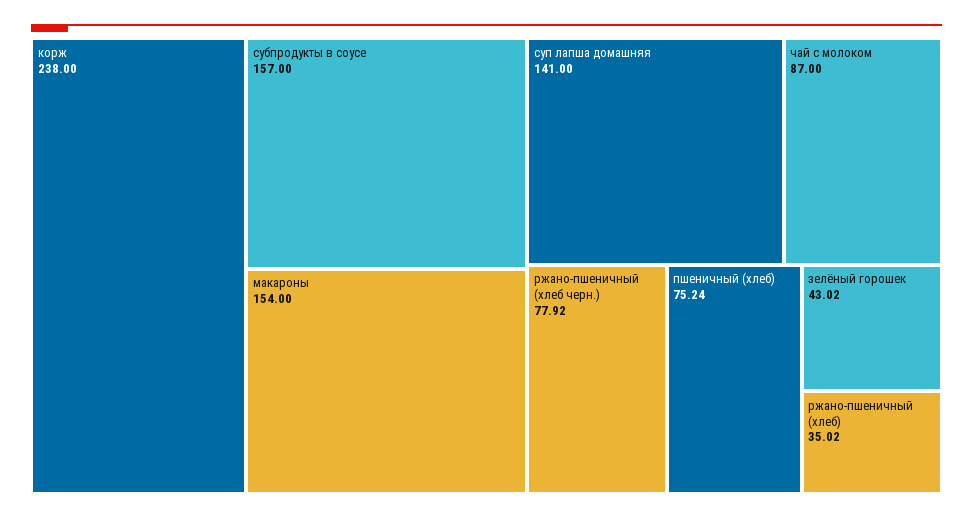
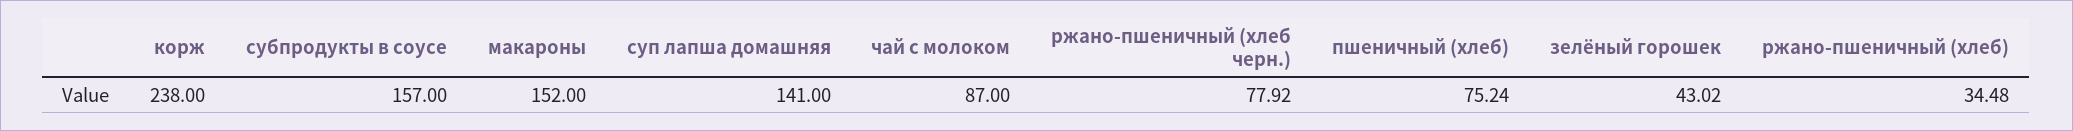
макароны: 154 -> 152
ржано-пшеничный (хлеб): 35.02 -> 34.48

